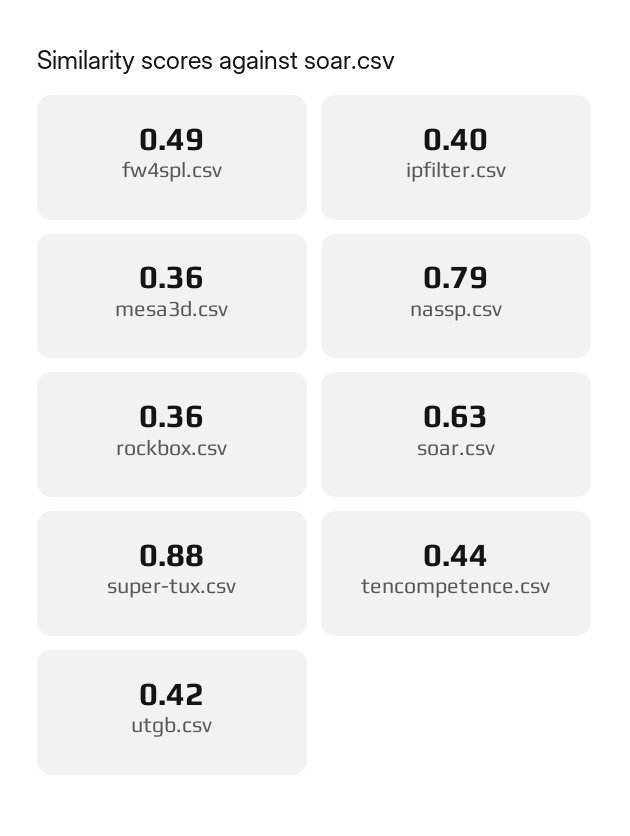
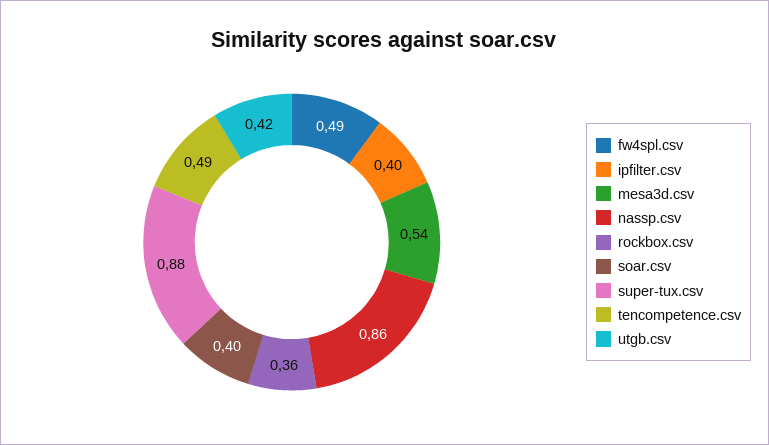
mesa3d.csv: 0.36 -> 0.54
nassp.csv: 0.79 -> 0.86
soar.csv: 0.63 -> 0.4
tencompetence.csv: 0.44 -> 0.49

